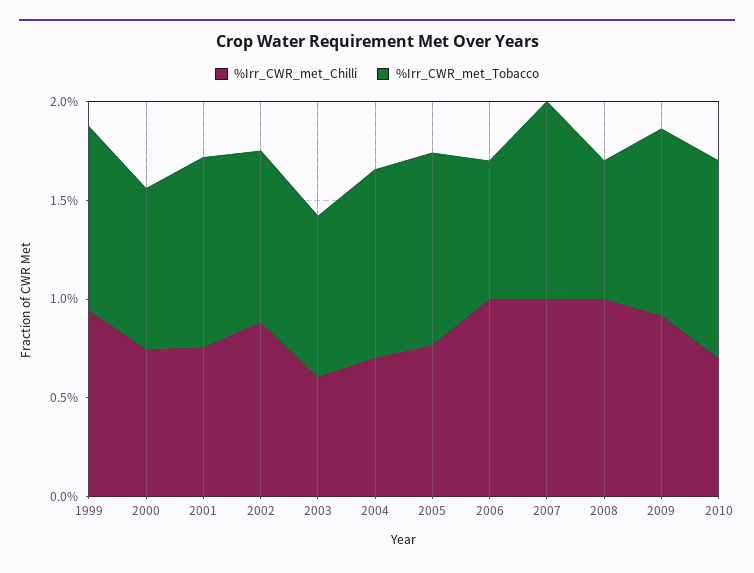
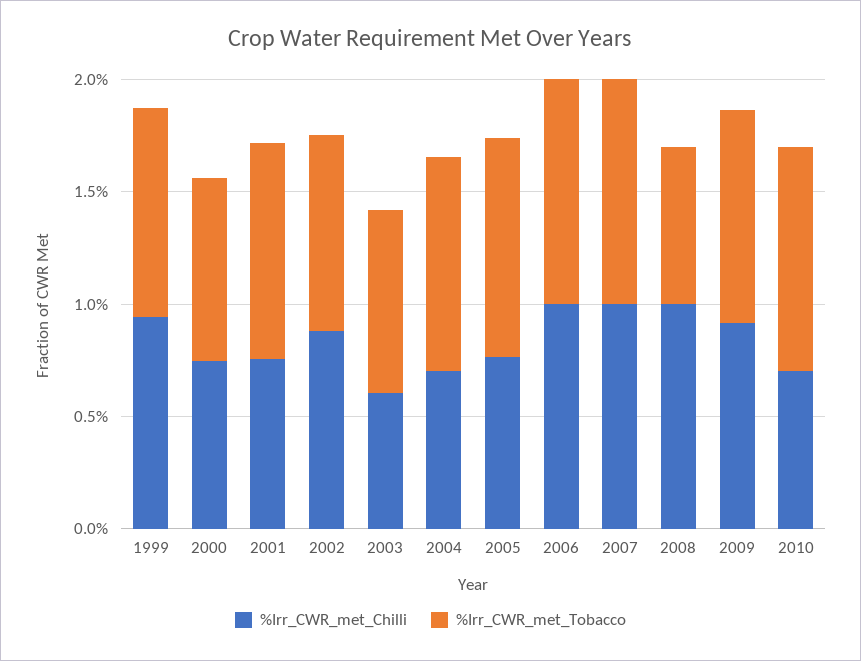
%Irr_CWR_met_Tobacco, 2006: 0.7 -> 1

